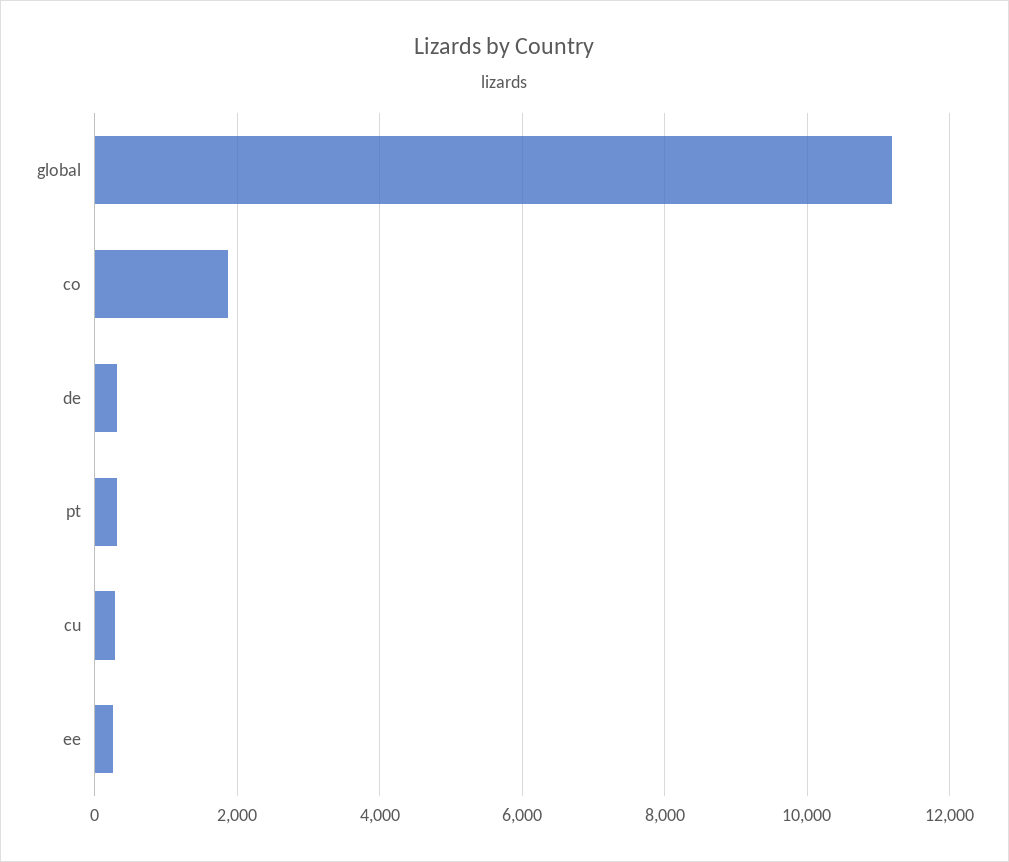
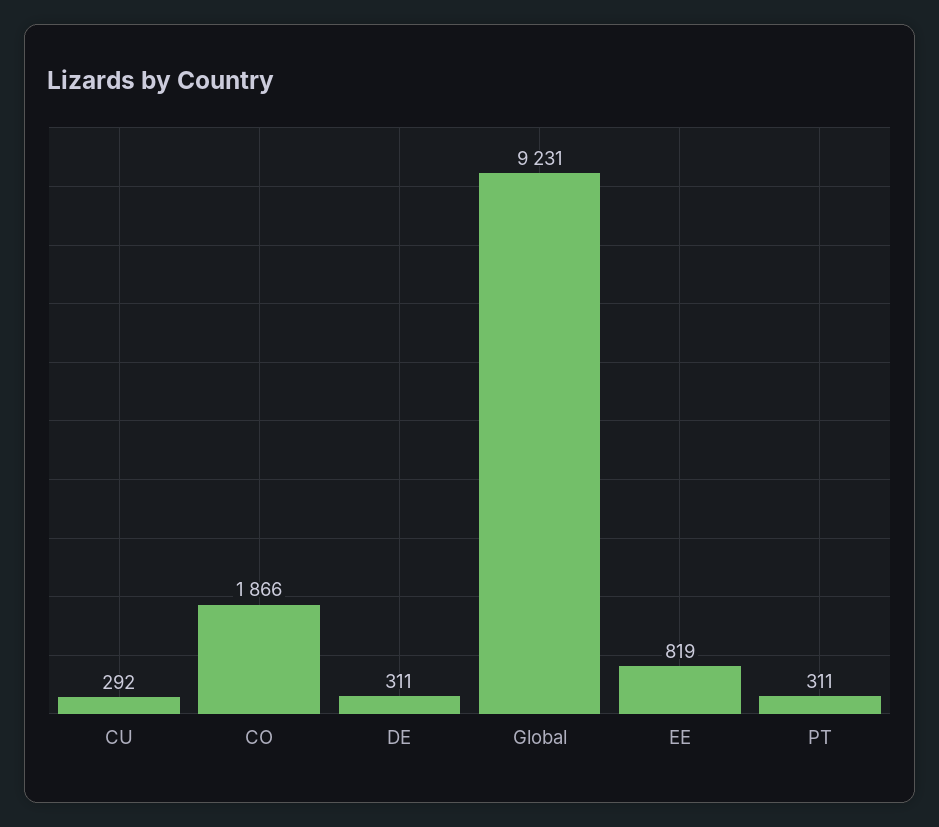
global: 11200 -> 9231
ee: 200 -> 819

